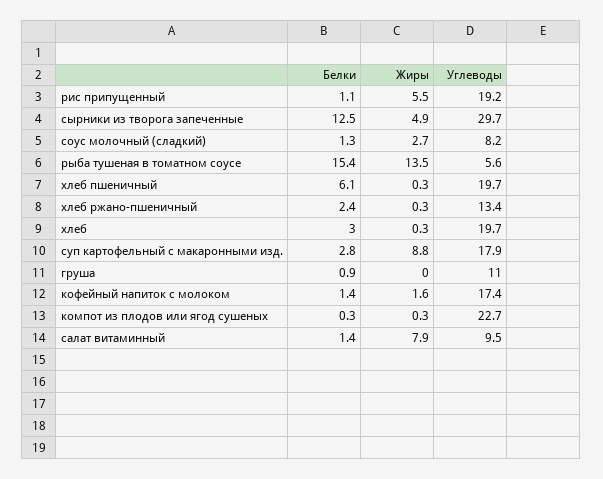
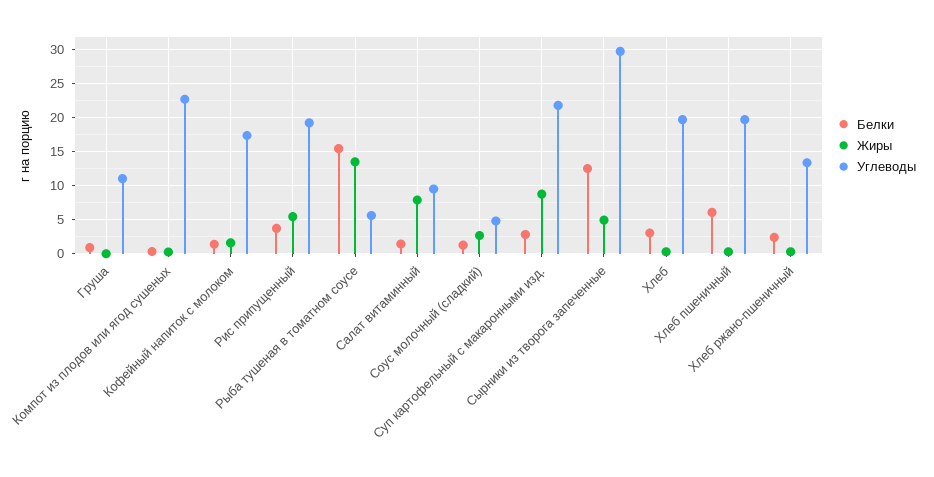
Белки, рис припущенный: 1.1 -> 4
Углеводы, соус молочный (сладкий): 8.2 -> 5
Углеводы, суп картофельный с макаронными изд.: 17.9 -> 22

